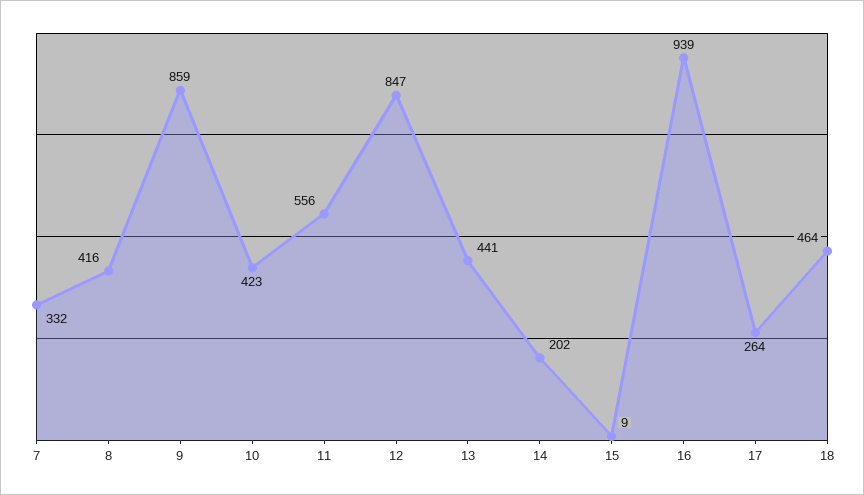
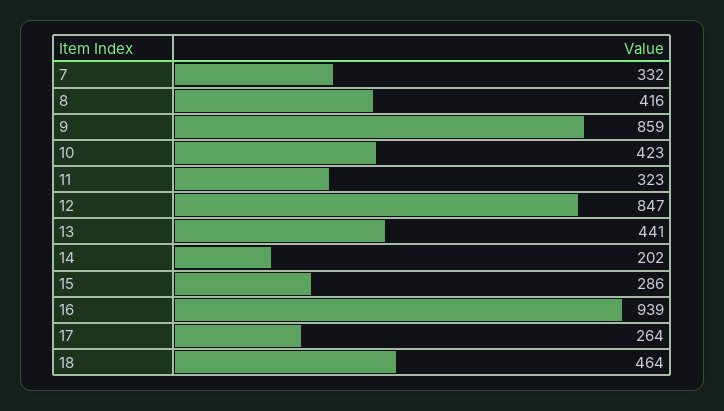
11: 556 -> 323
15: 9 -> 286

